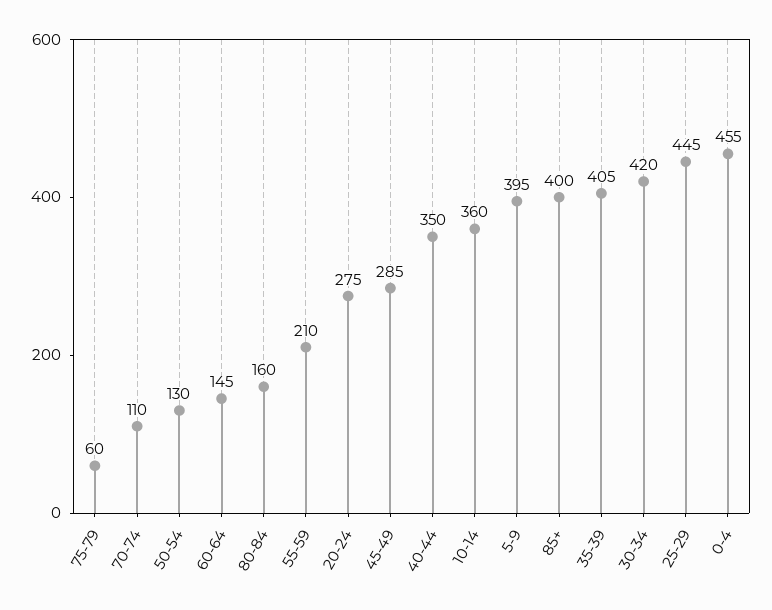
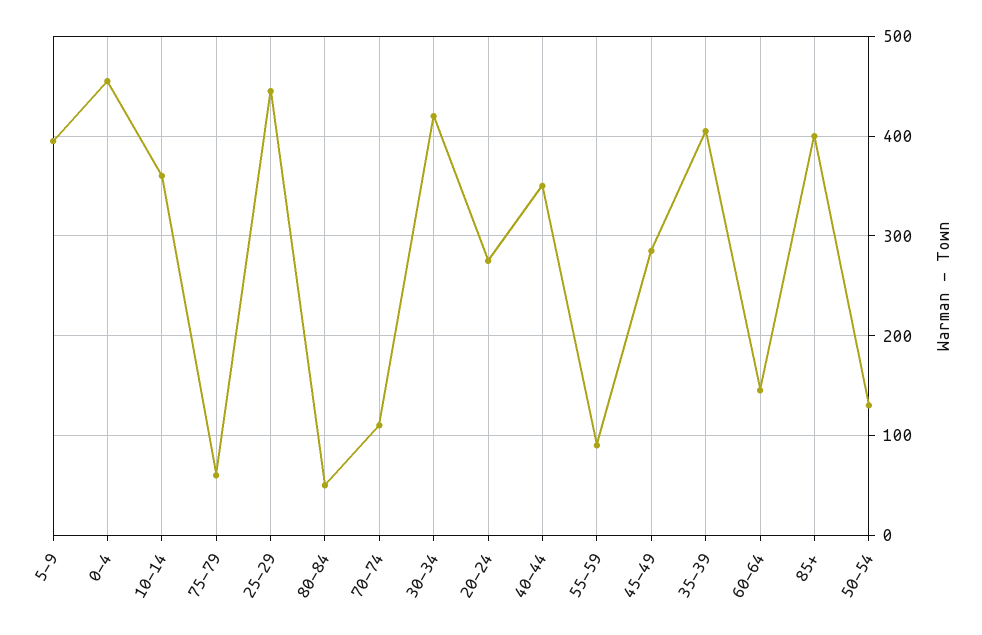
80-84: 160 -> 50
55-59: 210 -> 90

